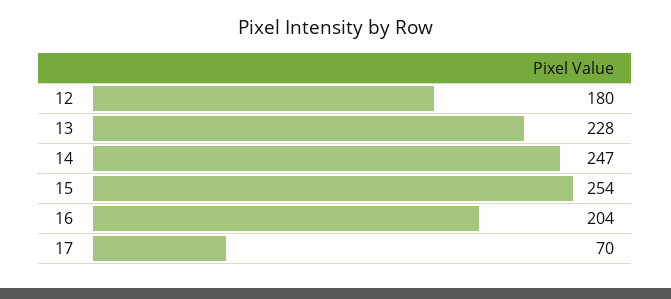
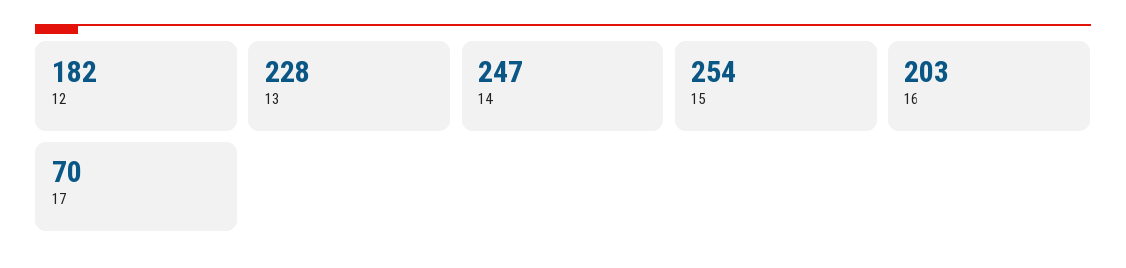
12: 180 -> 182
16: 204 -> 203

